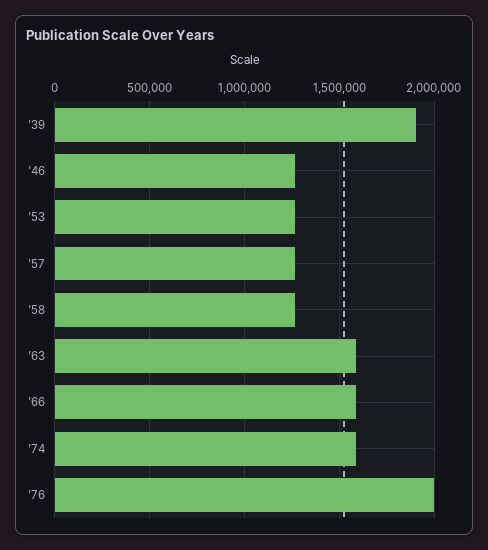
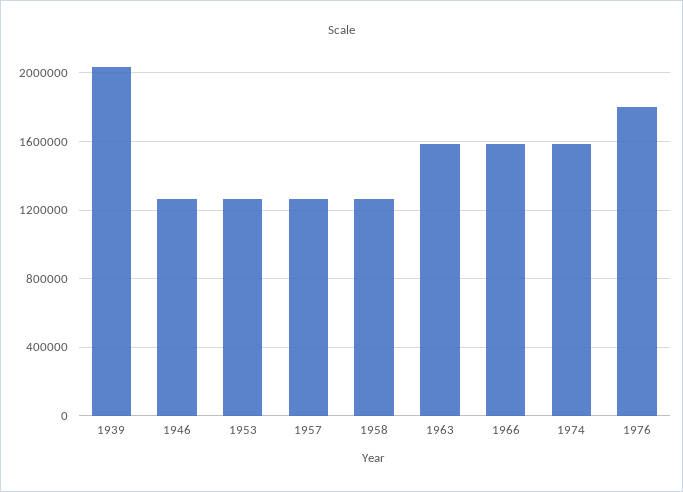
'39: 1900000 -> 2050000
'76: 2000000 -> 1800000

